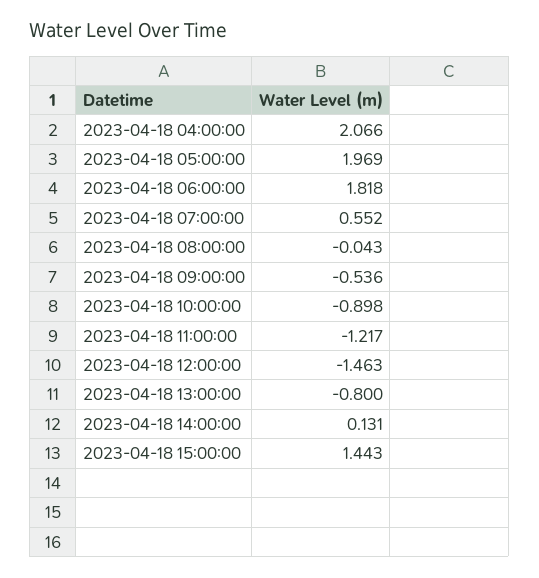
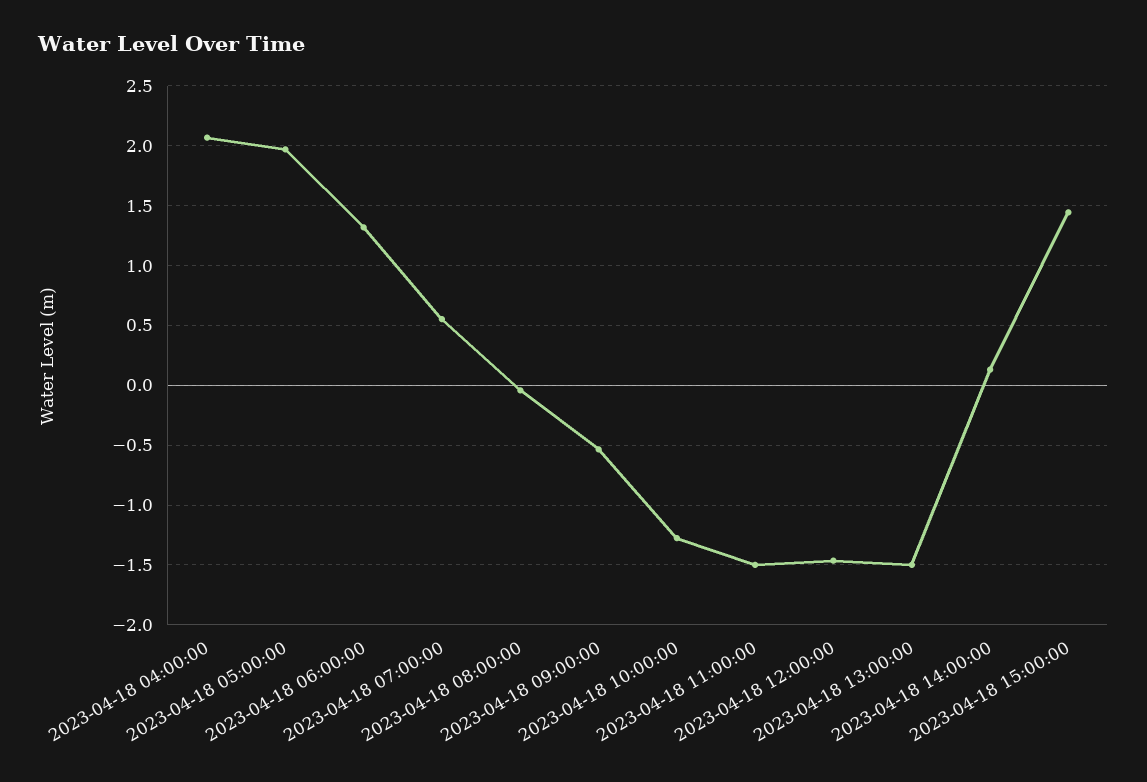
2023-04-18 06:00:00: 1.818 -> 1.3
2023-04-18 10:00:00: -0.898 -> -1.3
2023-04-18 11:00:00: -1.217 -> -1.5
2023-04-18 13:00:00: -0.8 -> -1.5

